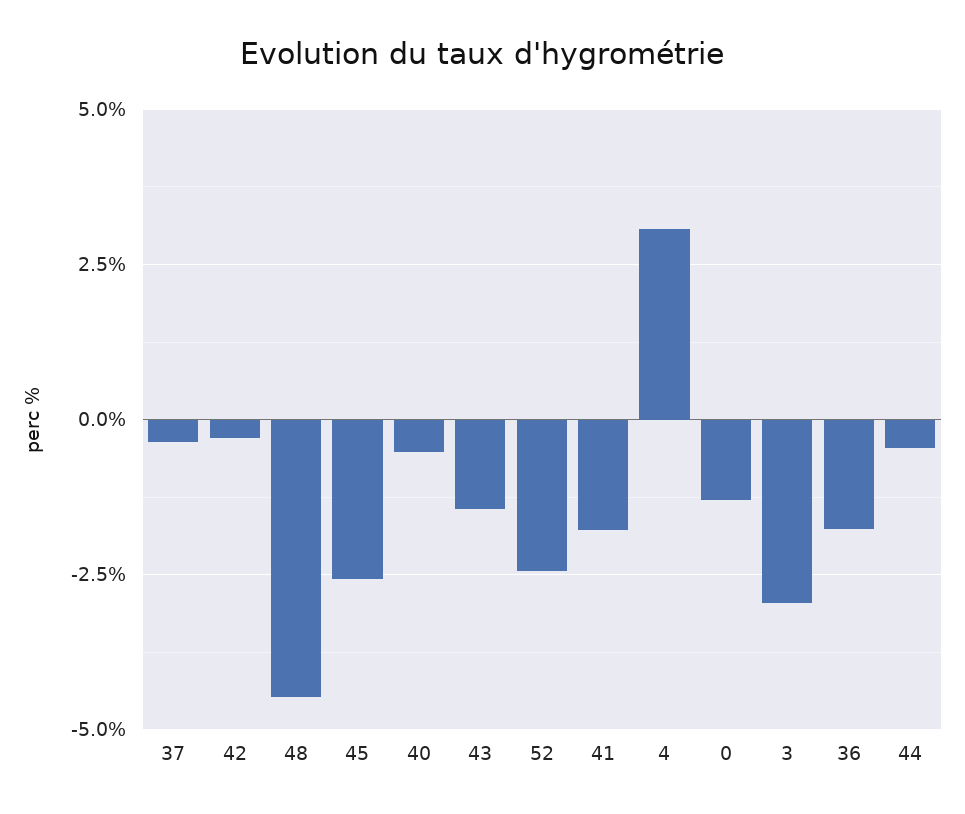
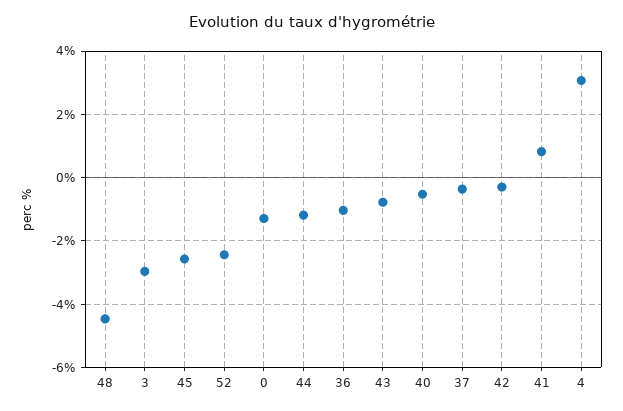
43: -1.5 -> -0.8
41: -1.75 -> 0.8
36: -1.75 -> -1
44: -0.5 -> -1.2

